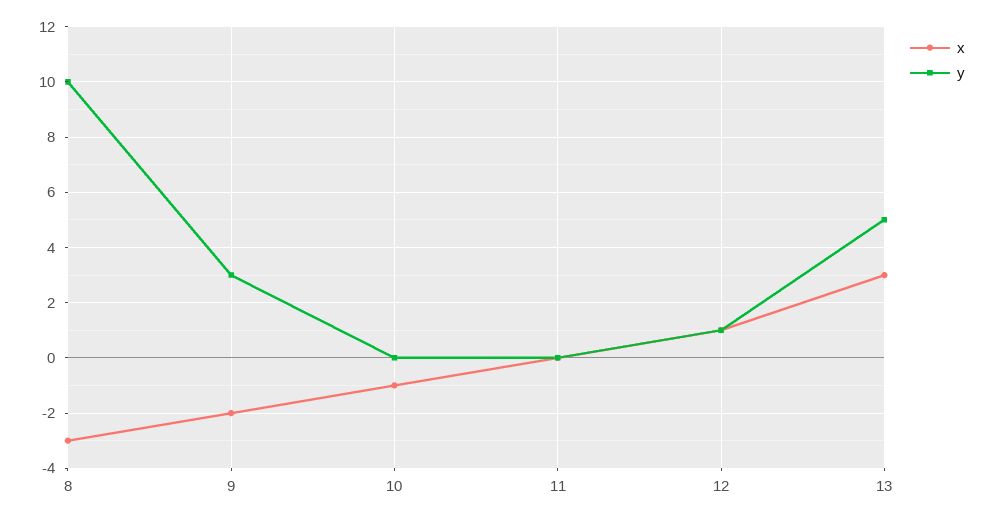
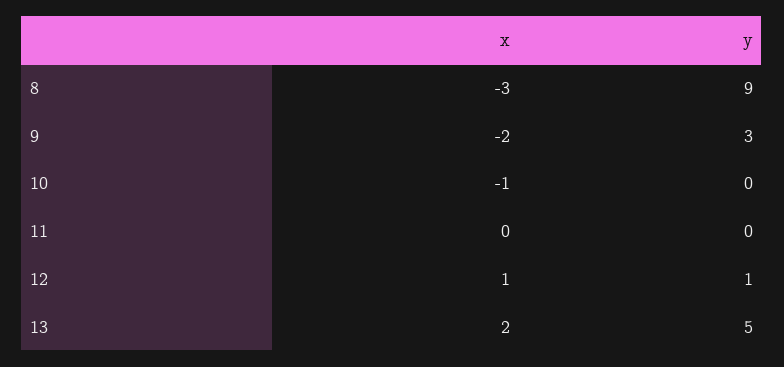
y, 8: 10 -> 9
x, 13: 3 -> 2

